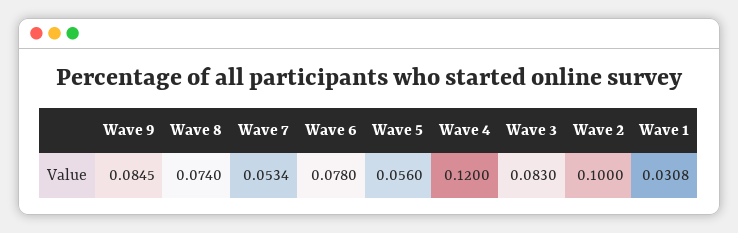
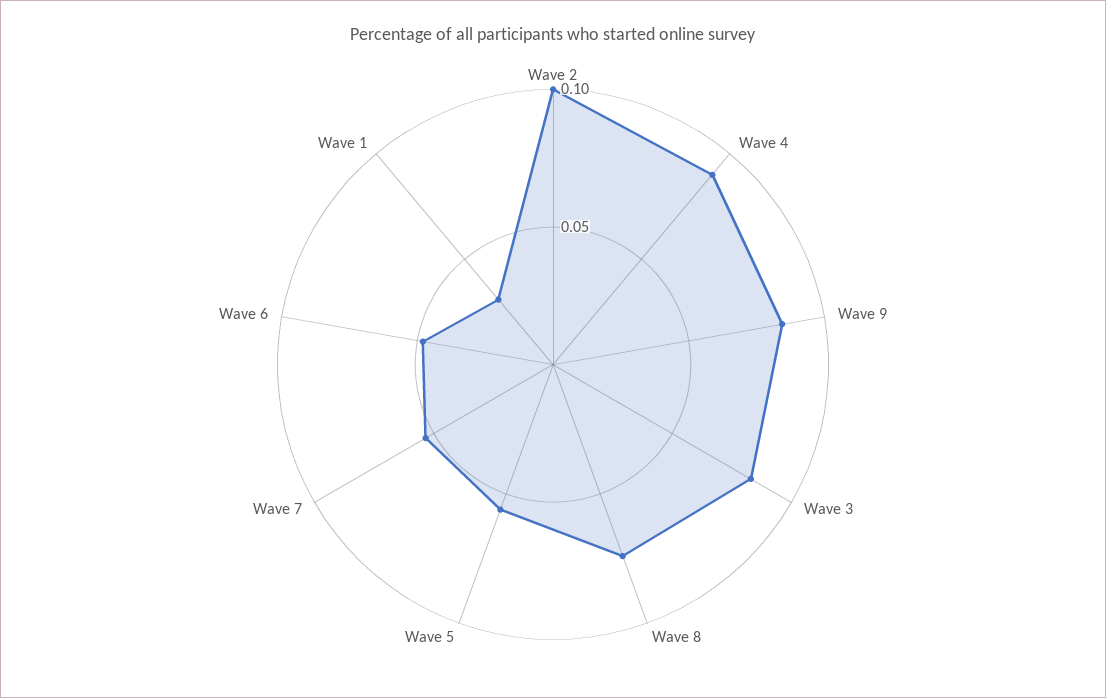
Wave 6: 0.078 -> 0.05
Wave 4: 0.12 -> 0.09

